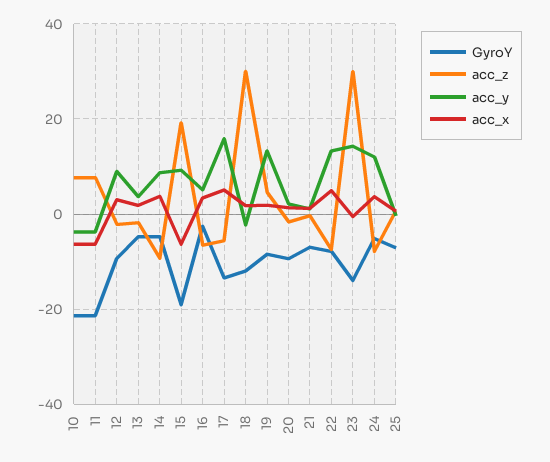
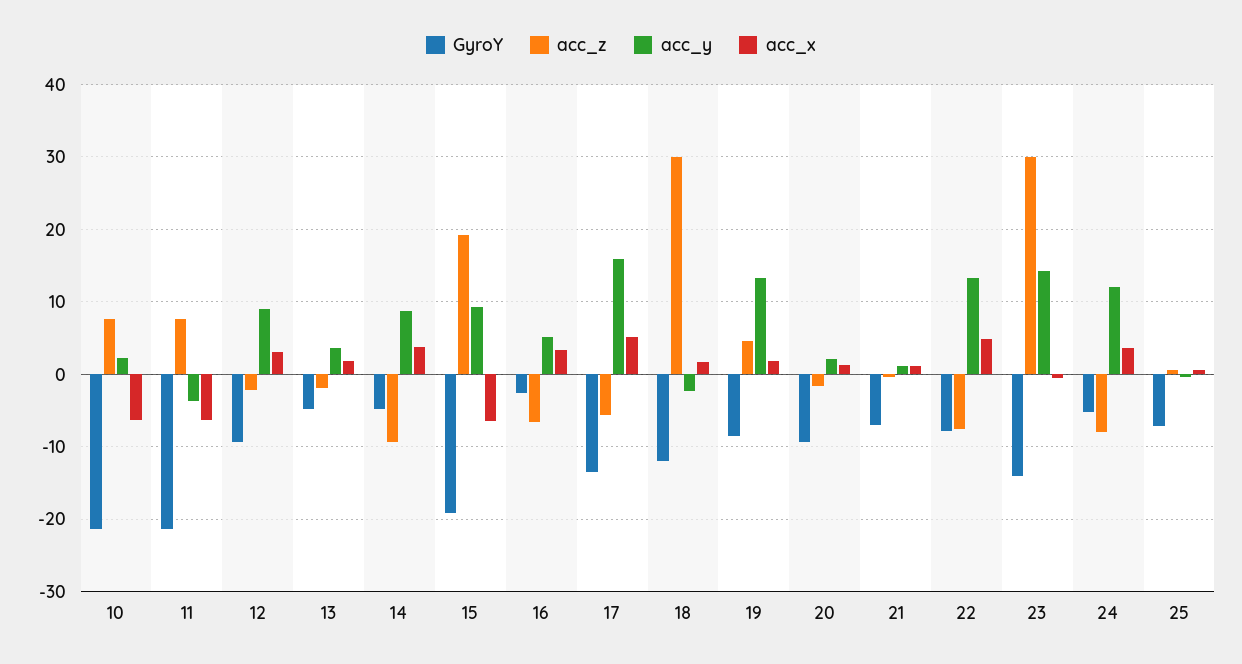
acc_y, 10: -4 -> 2

